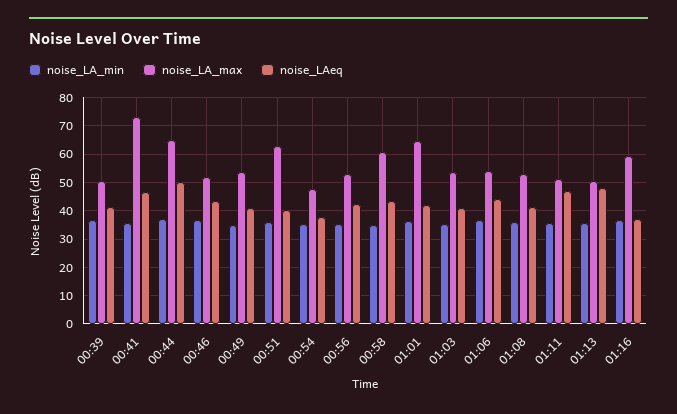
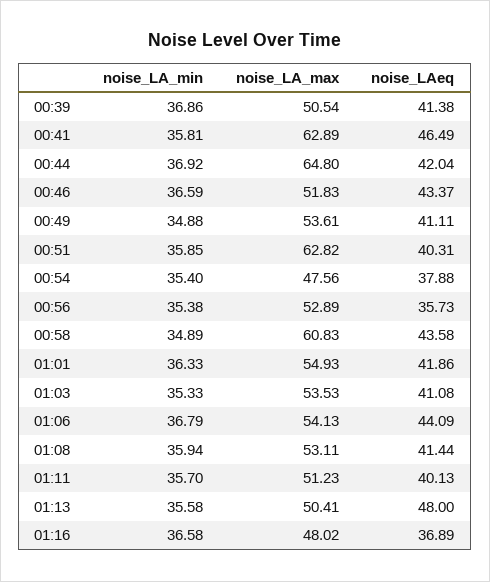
noise_LA_max, 00:41: 72.5 -> 62.89
noise_LAeq, 00:44: 50 -> 42.04
noise_LAeq, 00:56: 42.5 -> 35.73
noise_LA_max, 01:01: 65 -> 54.93
noise_LAeq, 01:11: 47.5 -> 40.13
noise_LA_max, 01:16: 60 -> 48.02

